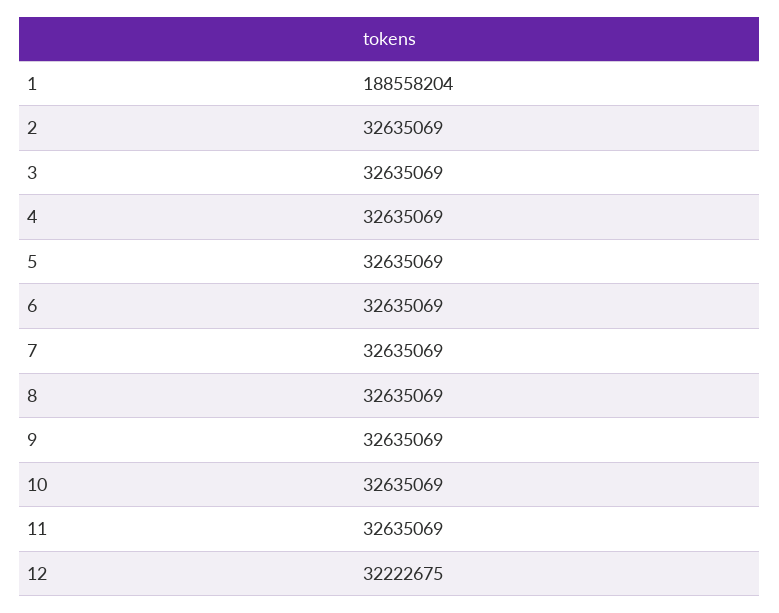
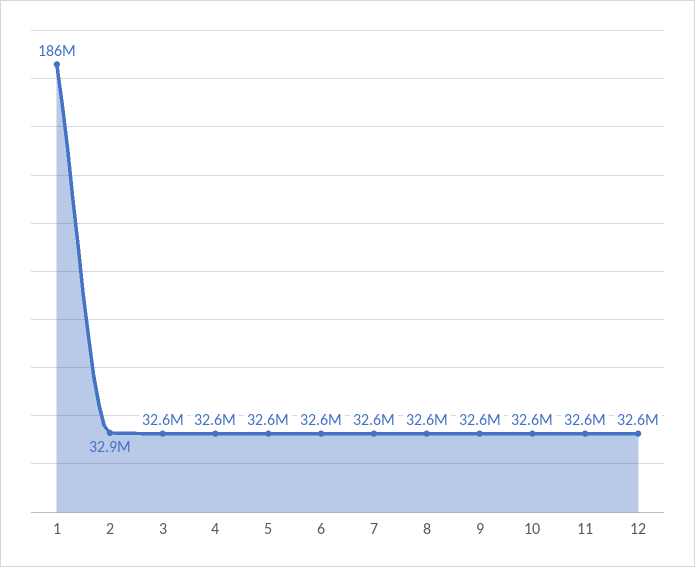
1: 188558204 -> 186000000
2: 32635069 -> 32900000
12: 32222675 -> 32600000

